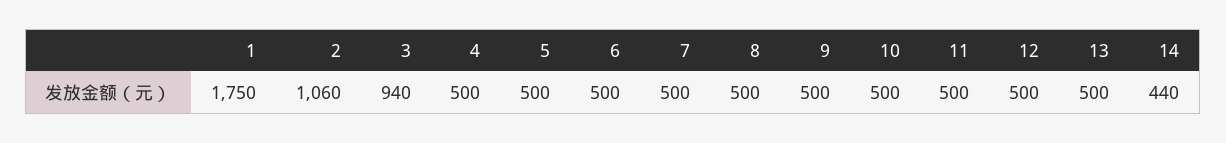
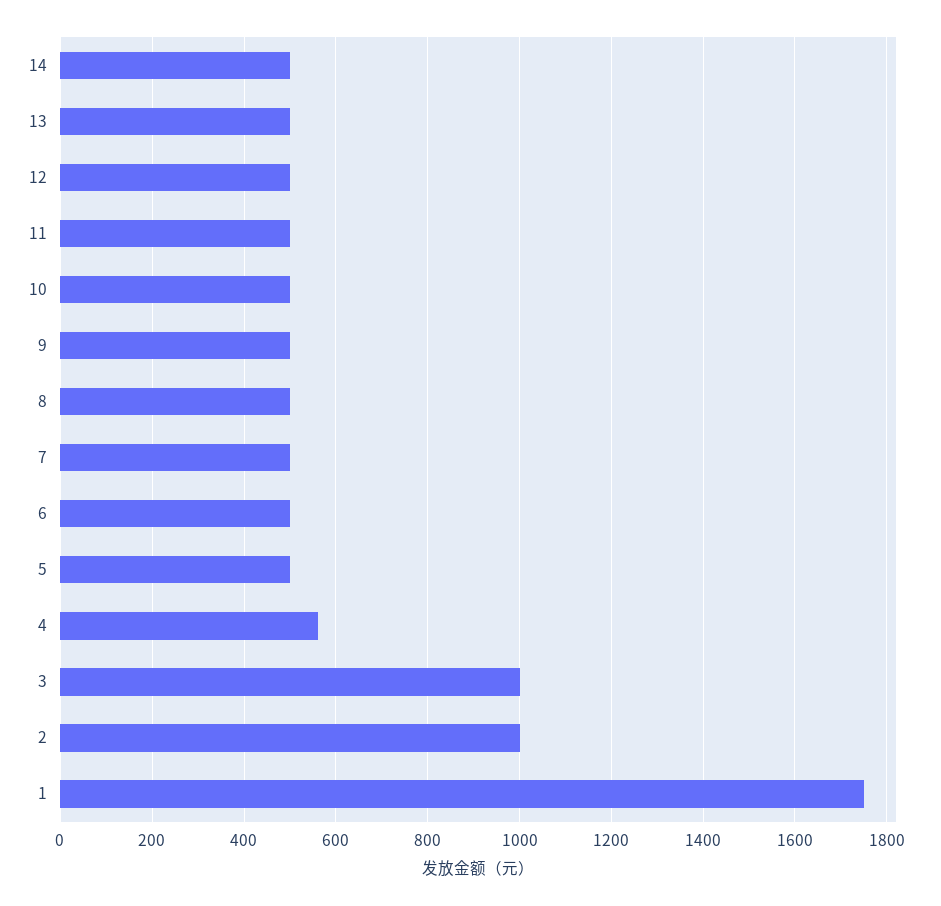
2: 1060 -> 1000
3: 940 -> 1000
4: 500 -> 560
14: 440 -> 500

